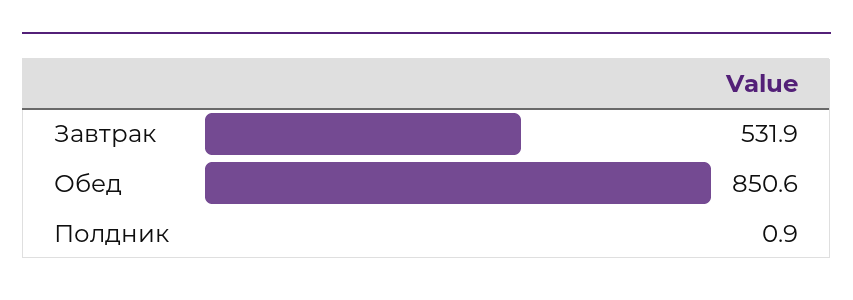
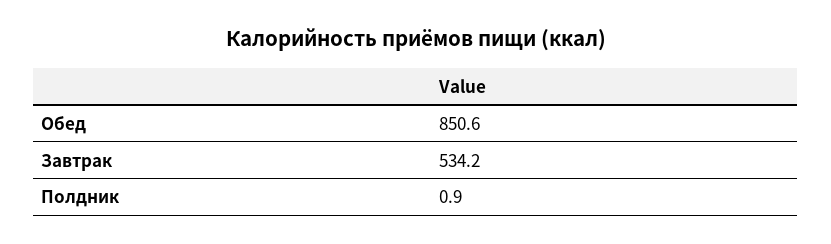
Завтрак: 531.9 -> 534.2

